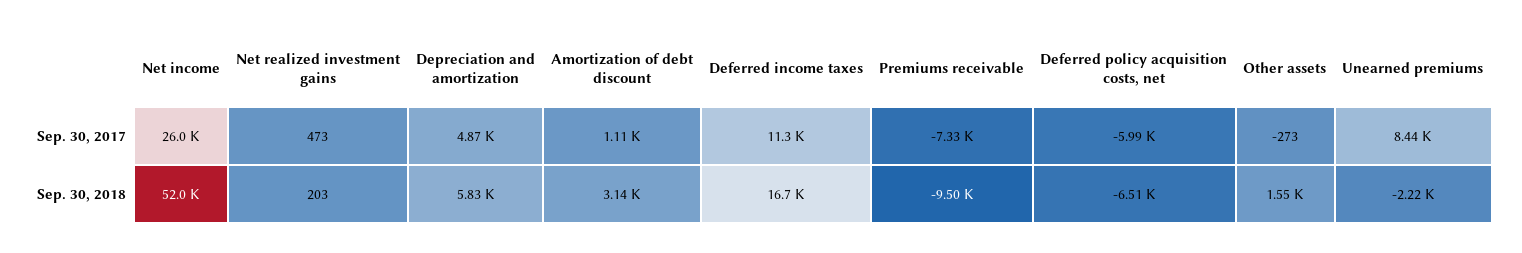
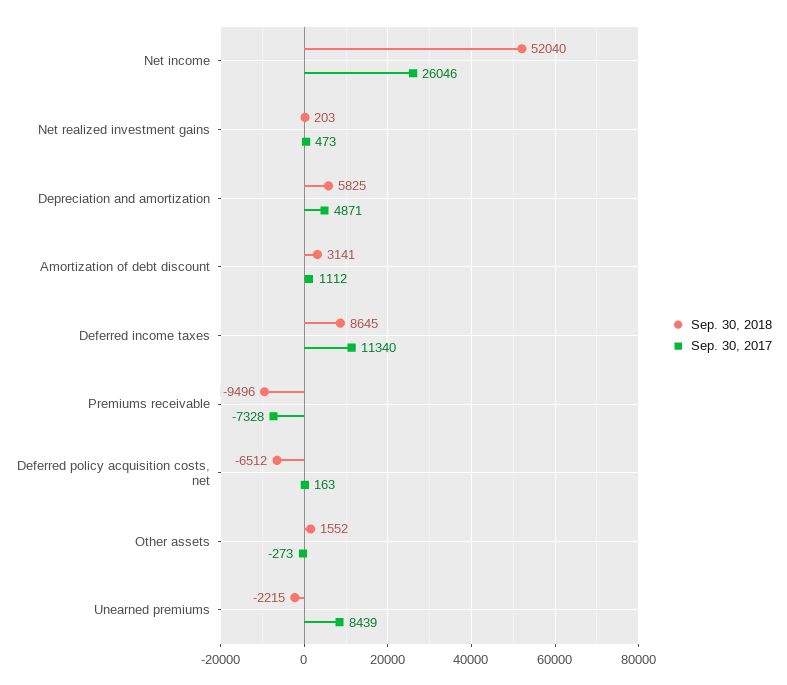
Sep. 30, 2017, Deferred policy acquisition costs, net: -5990 -> 163
Sep. 30, 2018, Deferred income taxes: 16700 -> 8645

